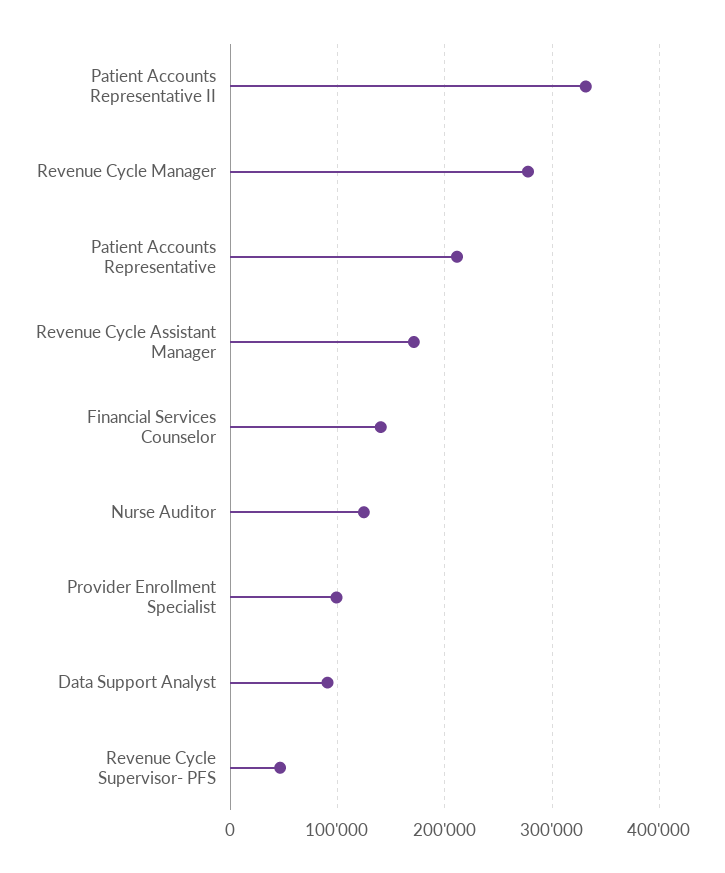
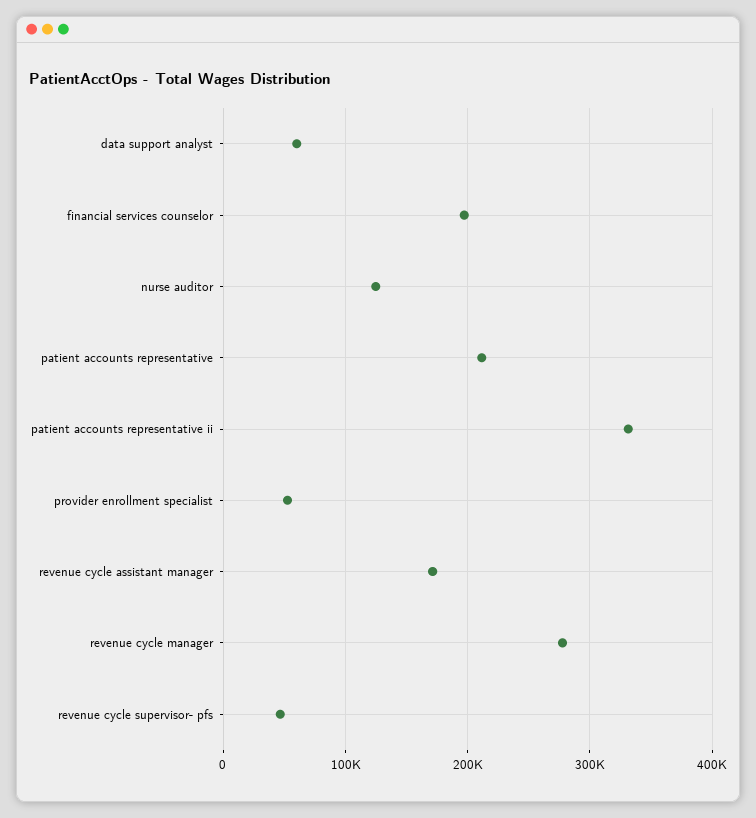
Financial Services Counselor: 140000 -> 200000
Provider Enrollment Specialist: 100000 -> 50000
Data Support Analyst: 90000 -> 60000

